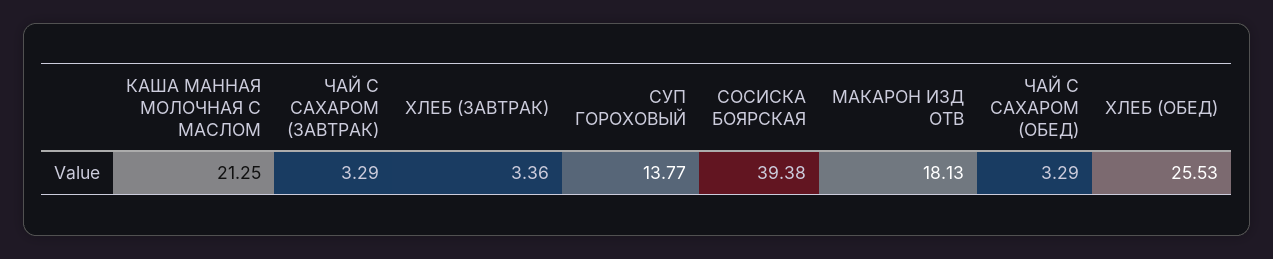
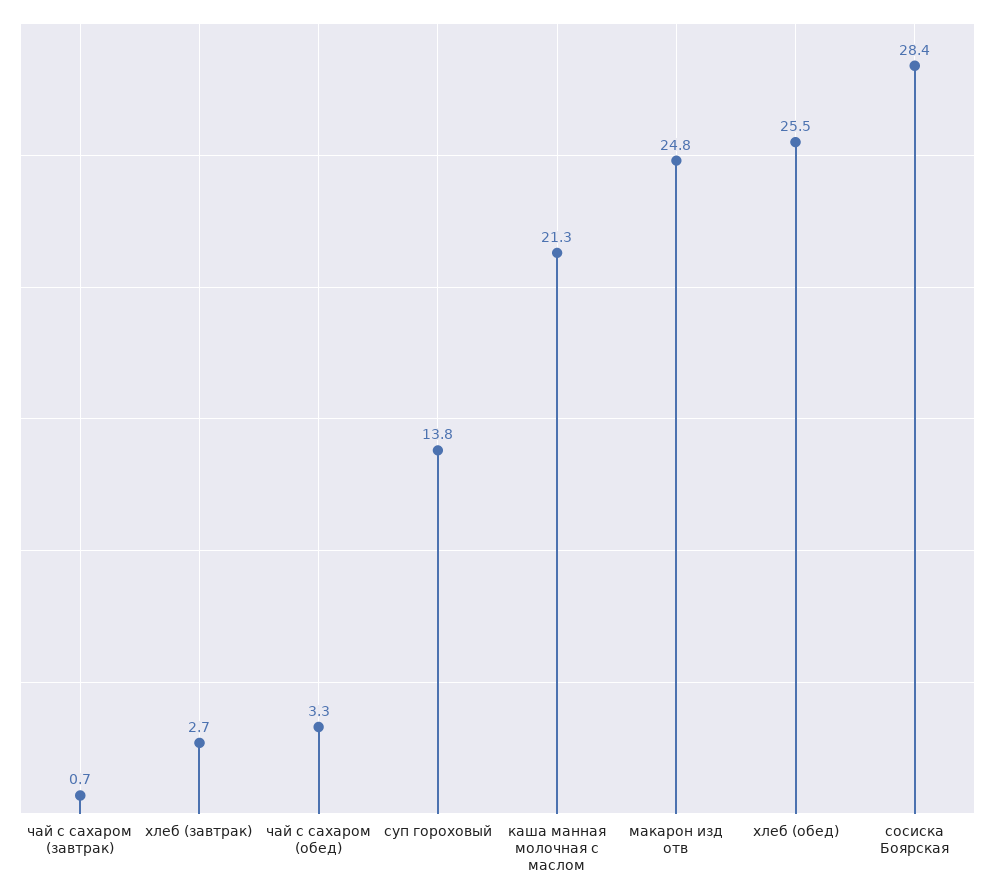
ЧАЙ С САХАРОМ (ЗАВТРАК): 3.29 -> 0.7
ХЛЕБ (ЗАВТРАК): 3.36 -> 2.7
СОСИСКА БОЯРСКАЯ: 39.38 -> 28.4
МАКАРОН ИЗД ОТВ: 18.13 -> 24.8

